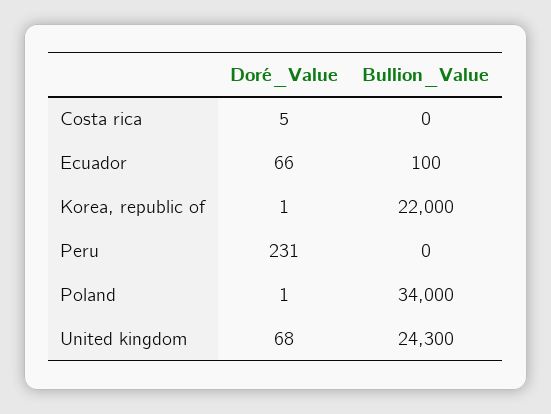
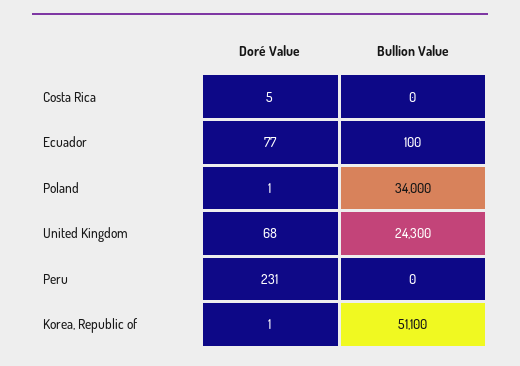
Doré_Value, Ecuador: 66 -> 77
Bullion_Value, Korea, republic of: 22000 -> 51100

